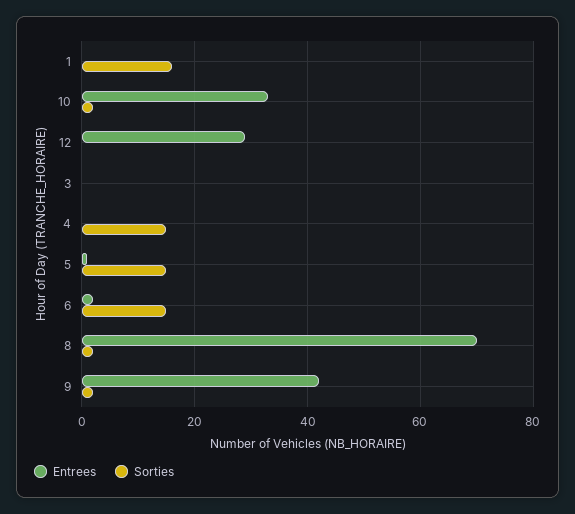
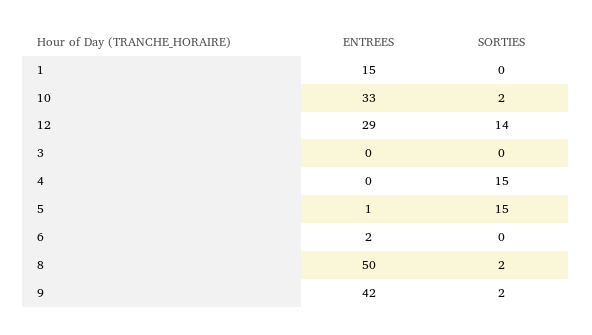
Entrees, 1: 0 -> 15
Sorties, 1: 15 -> 0
Sorties, 12: 0 -> 14
Sorties, 6: 15 -> 0
Entrees, 8: 70 -> 50

